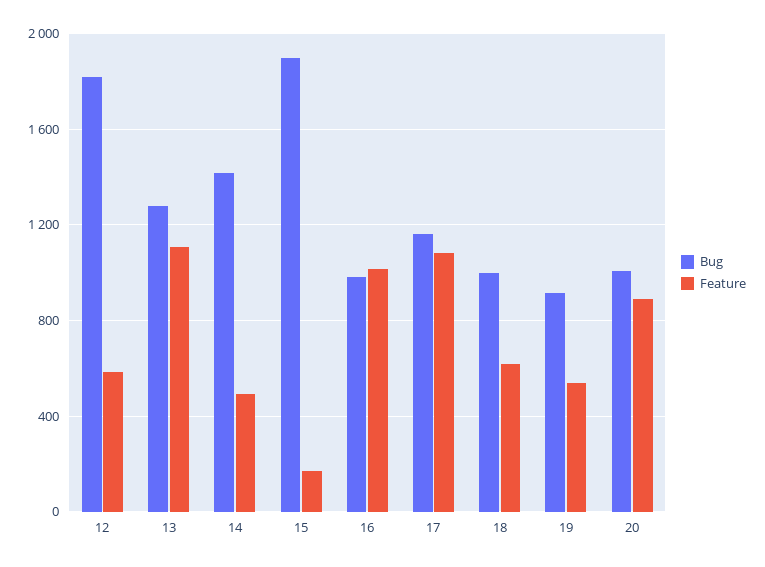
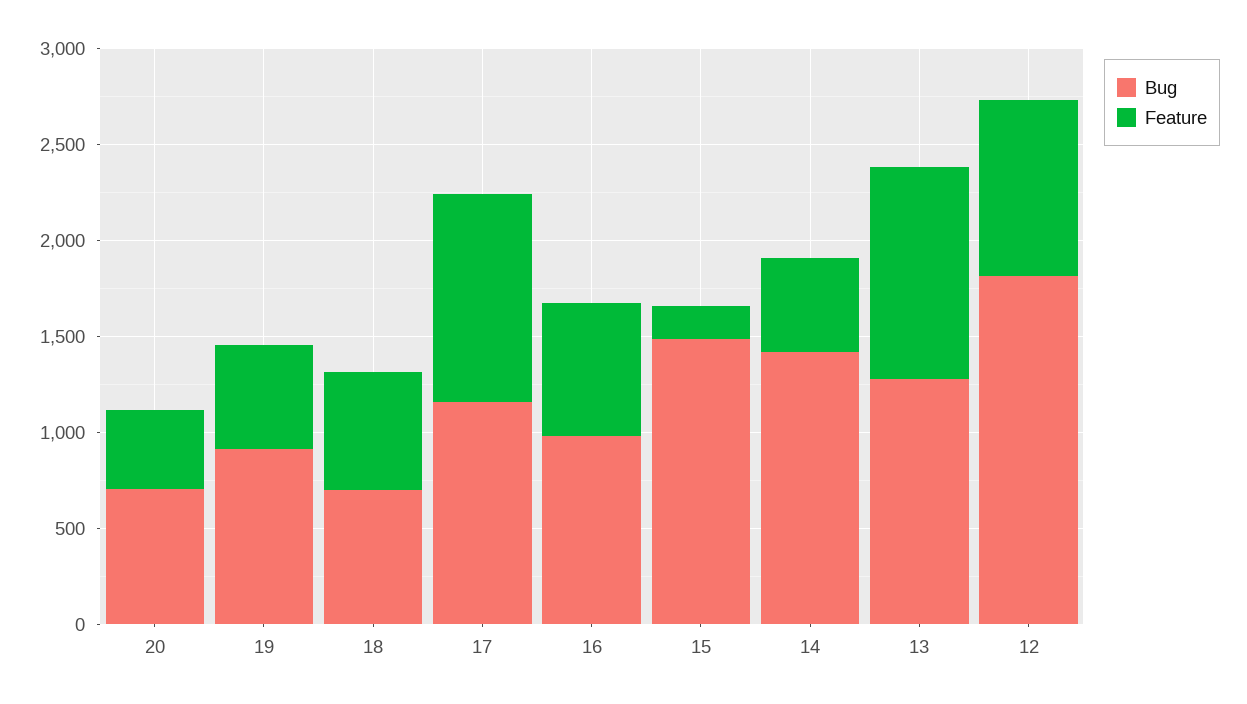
Feature, 12: 600 -> 900
Bug, 15: 1900 -> 1500
Feature, 16: 1000 -> 700
Bug, 18: 1000 -> 700
Bug, 20: 1000 -> 700
Feature, 20: 900 -> 400

